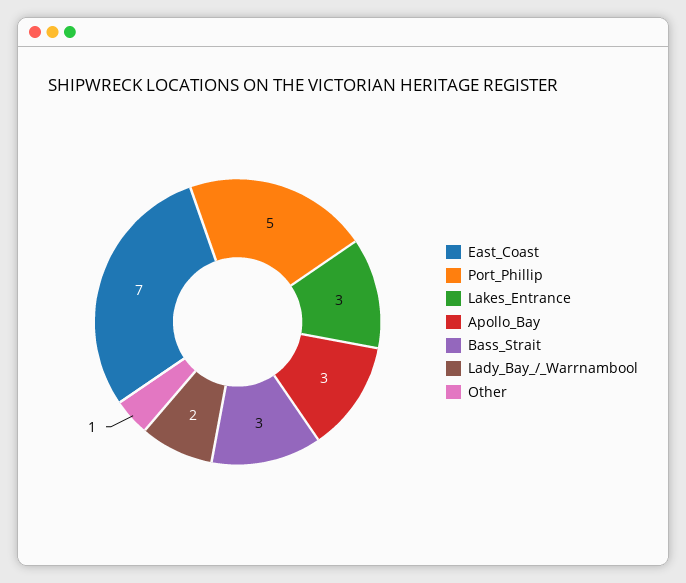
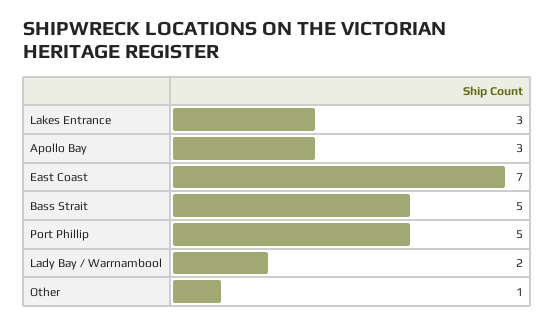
Bass_Strait: 3 -> 5

